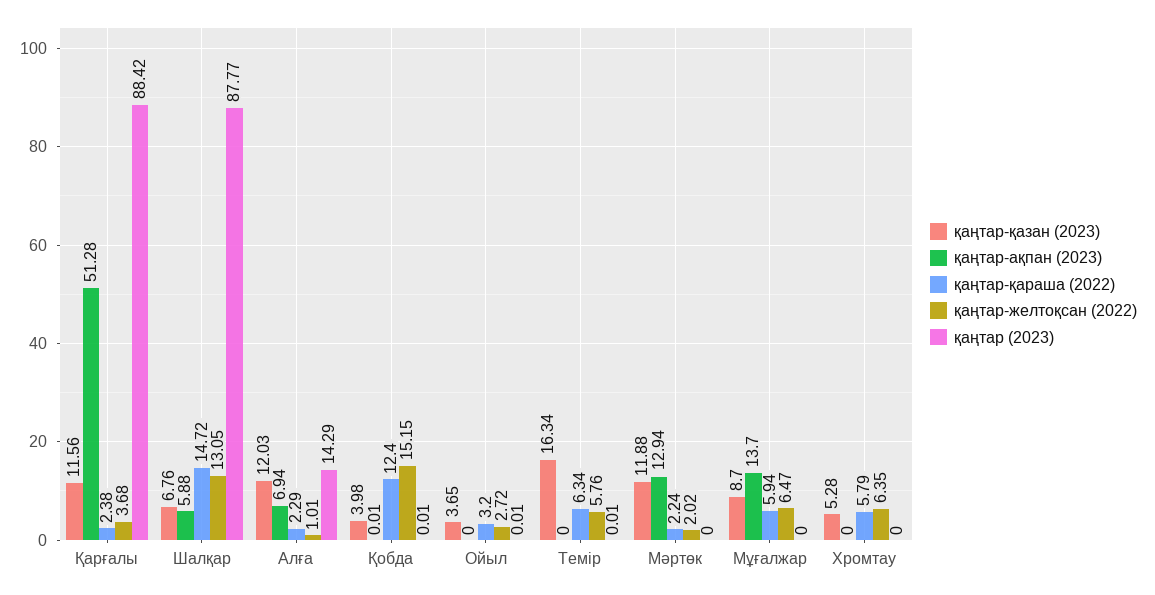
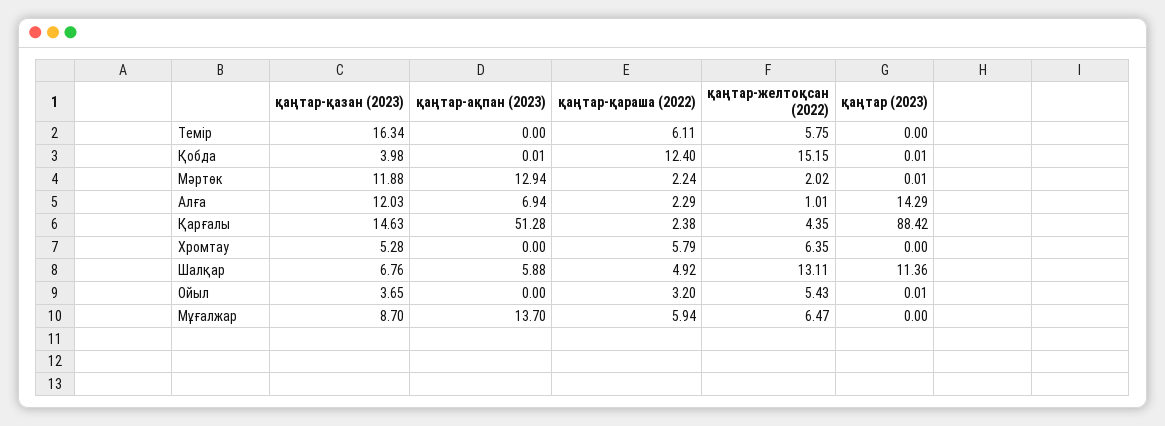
қаңтар-қазан (2023), Қарғалы: 11.56 -> 14.63
қаңтар-желтоқсан (2022), Қарғалы: 3.68 -> 4.35
қаңтар-қараша (2022), Шалқар: 14.72 -> 4.92
қаңтар-желтоқсан (2022), Шалқар: 13.05 -> 13.11
қаңтар (2023), Шалқар: 87.77 -> 11.36
қаңтар-желтоқсан (2022), Ойыл: 2.72 -> 5.43
қаңтар-қараша (2022), Темір: 6.34 -> 6.11
қаңтар-желтоқсан (2022), Темір: 5.76 -> 5.75
қаңтар (2023), Темір: 0.01 -> 0
қаңтар (2023), Мәртөк: 0 -> 0.01

